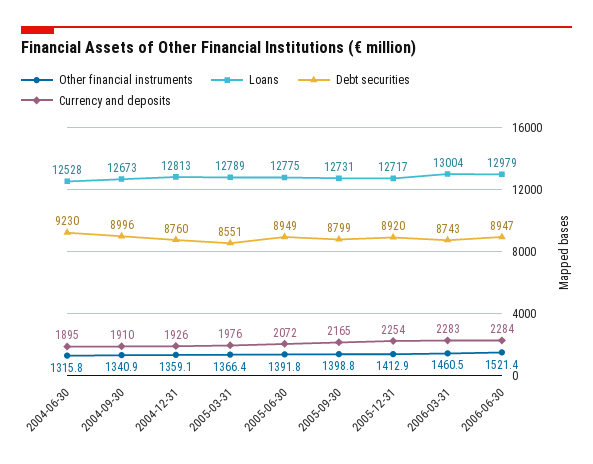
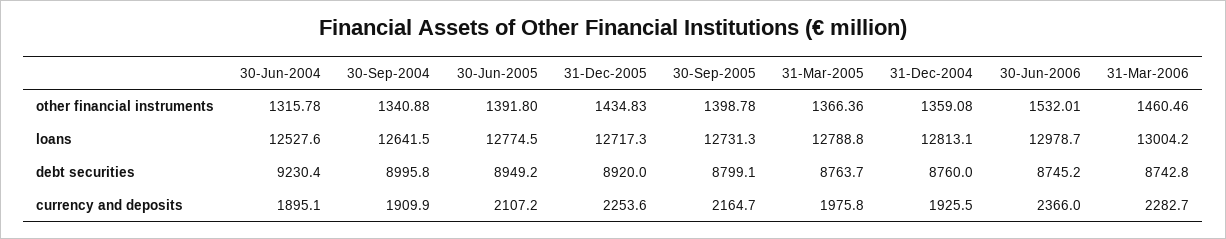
Loans, 2004-09-30: 12673 -> 12641.5
Debt securities, 2005-03-31: 8551 -> 8763.7
Currency and deposits, 2005-06-30: 2072 -> 2107.2
Other financial instruments, 2005-12-31: 1412.9 -> 1434.83
Other financial instruments, 2006-06-30: 1521.4 -> 1532.01
Debt securities, 2006-06-30: 8947 -> 8745.2
Currency and deposits, 2006-06-30: 2284 -> 2366

